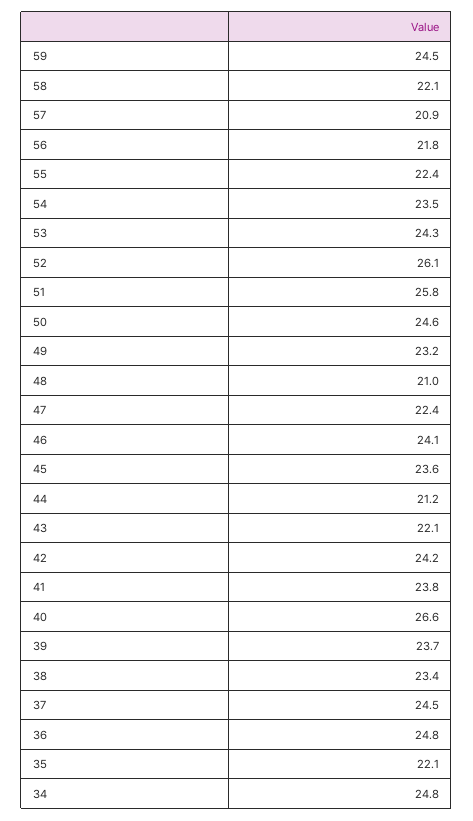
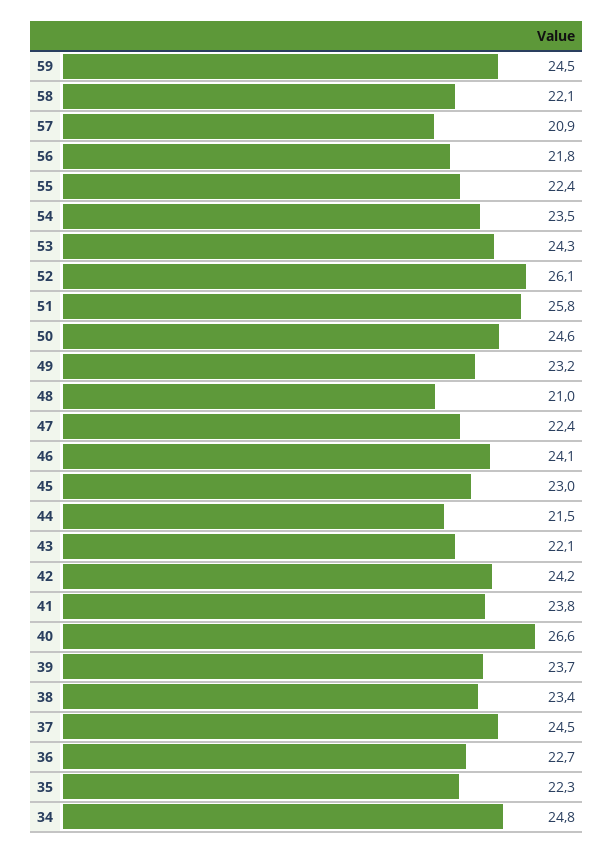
45: 23.6 -> 23
44: 21.2 -> 21.5
36: 24.8 -> 22.7
35: 22.1 -> 22.3

